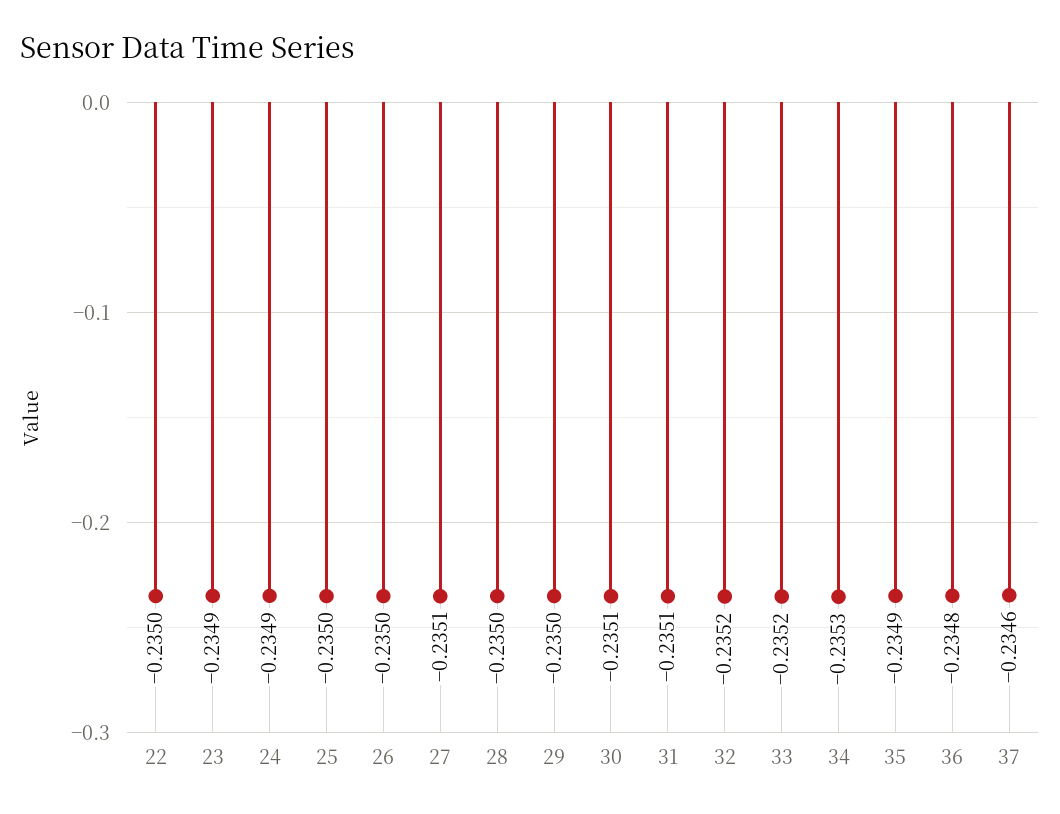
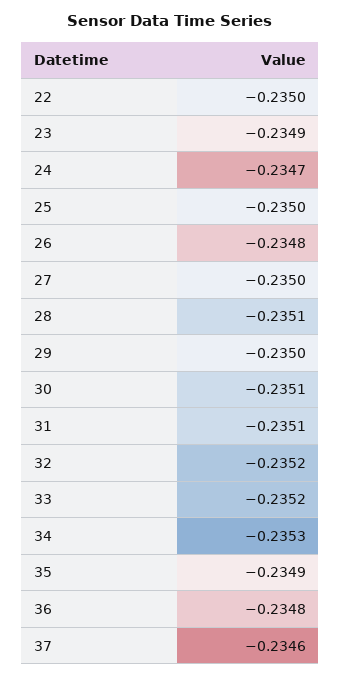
24: -0.2349 -> -0.2347
26: -0.235 -> -0.2348
27: -0.2351 -> -0.235
28: -0.235 -> -0.2351

